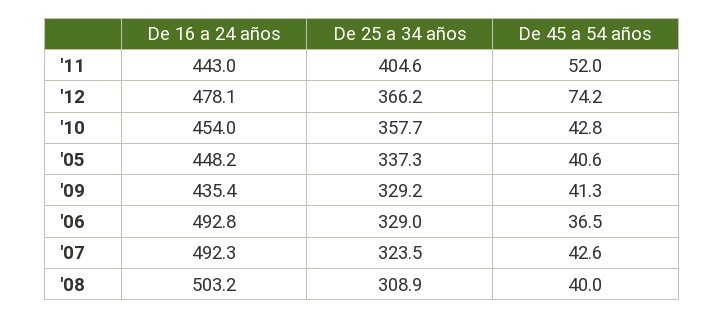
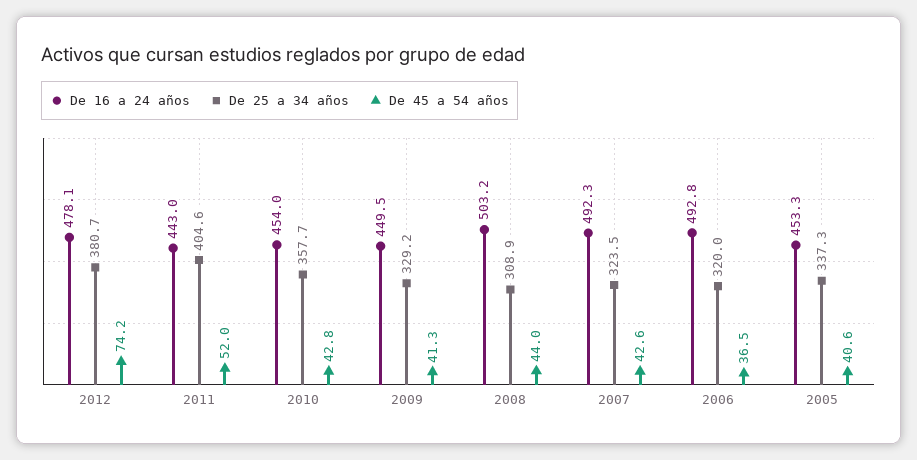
De 25 a 34 años, '12: 366.2 -> 380.7
De 16 a 24 años, '05: 448.2 -> 453.3
De 16 a 24 años, '09: 435.4 -> 449.5
De 25 a 34 años, '06: 329 -> 320
De 45 a 54 años, '08: 40 -> 44

